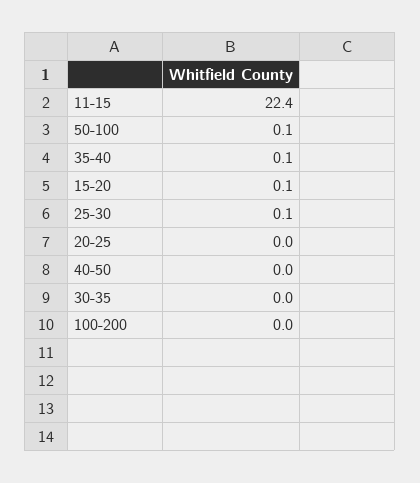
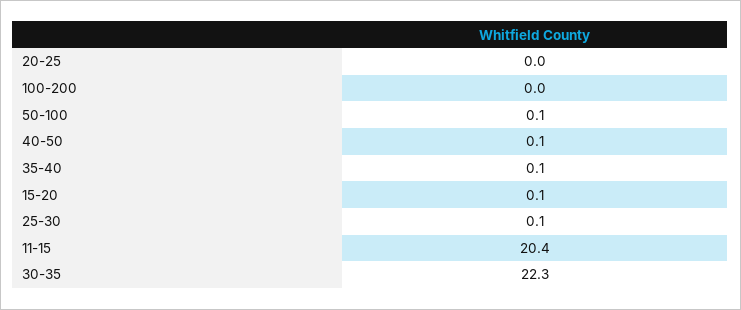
11-15: 22.4 -> 20.4
40-50: 0 -> 0.1
30-35: 0 -> 22.3

